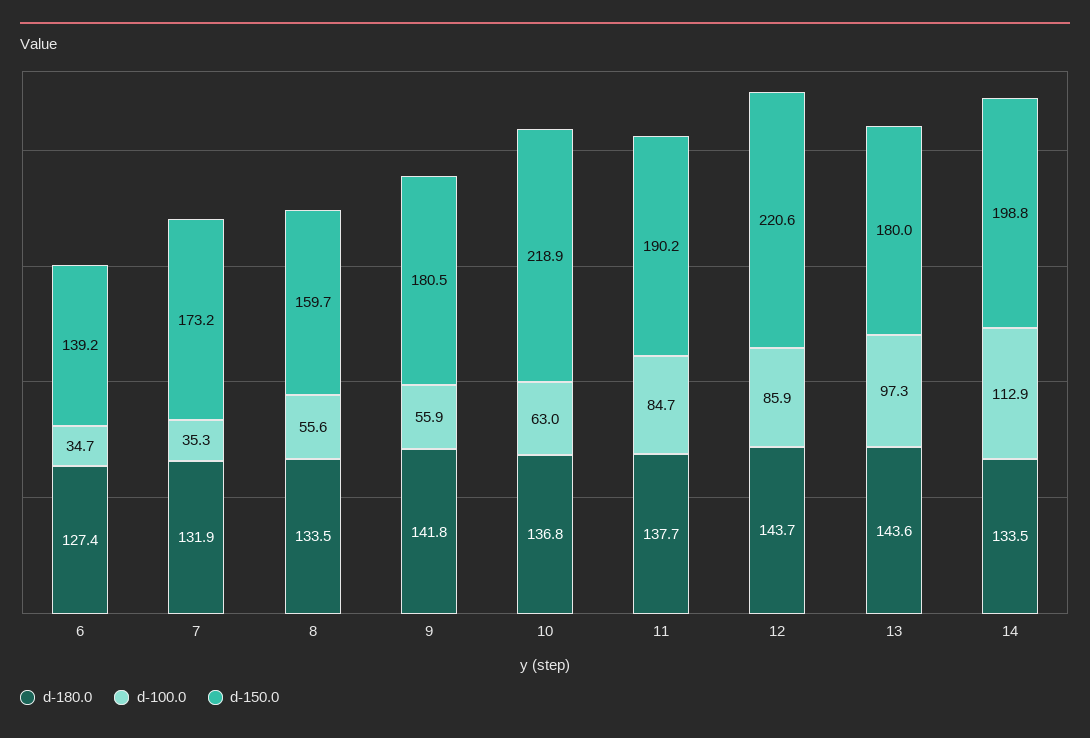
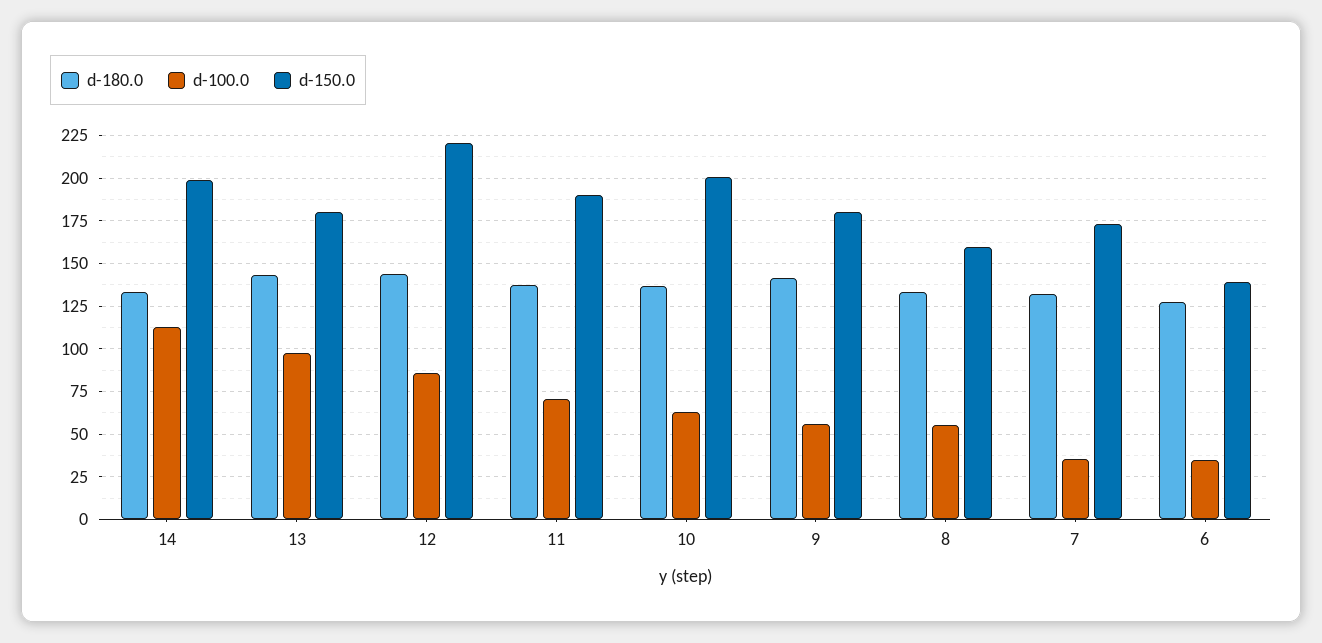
d-150.0, 10: 218.9 -> 200
d-100.0, 11: 84.7 -> 70

